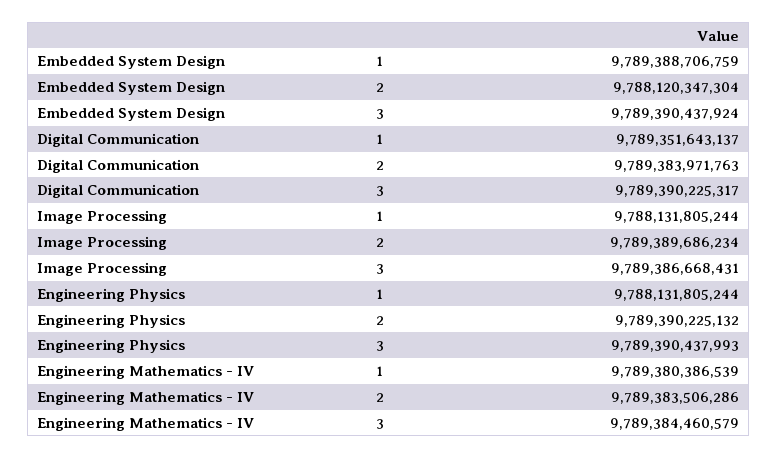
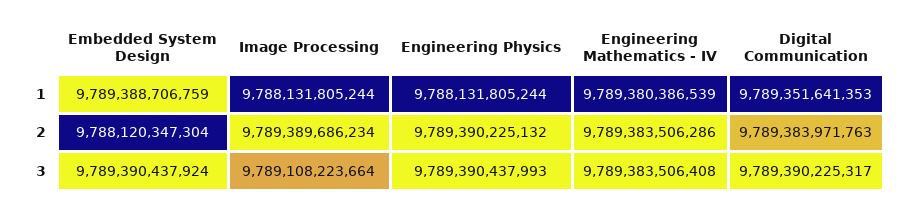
Digital Communication, 1: 9789351643137 -> 9789351641353
Image Processing, 3: 9789386668431 -> 9789108223664
Engineering Mathematics - IV, 3: 9789384460579 -> 9789383506408

